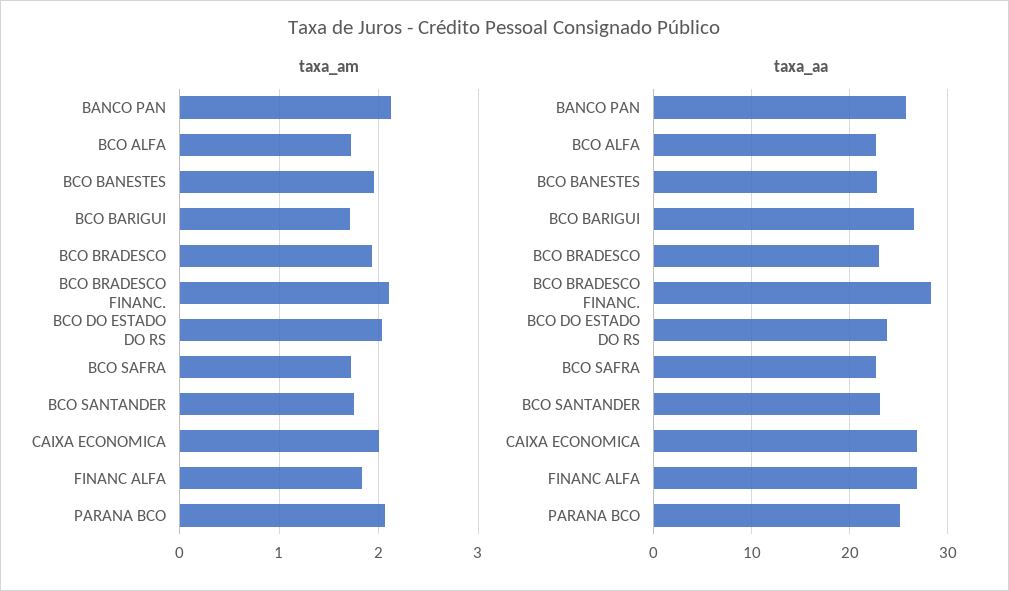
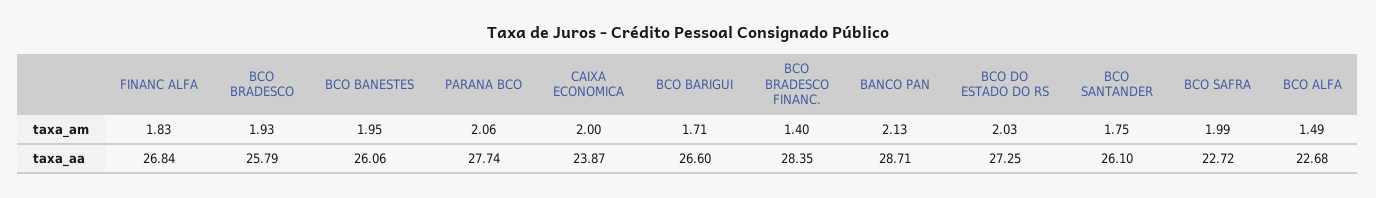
taxa_am, BCO ALFA: 1.7 -> 1.49
taxa_am, BCO BRADESCO FINANC.: 2.1 -> 1.4
taxa_am, BCO SAFRA: 1.7 -> 1.99
taxa_aa, BANCO PAN: 26 -> 28.71
taxa_aa, BCO BANESTES: 23 -> 26.06
taxa_aa, BCO BRADESCO: 23 -> 25.79
taxa_aa, BCO DO ESTADO DO RS: 24 -> 27.25
taxa_aa, BCO SANTANDER: 23 -> 26.1
taxa_aa, CAIXA ECONOMICA: 27 -> 23.87
taxa_aa, PARANA BCO: 25 -> 27.74

